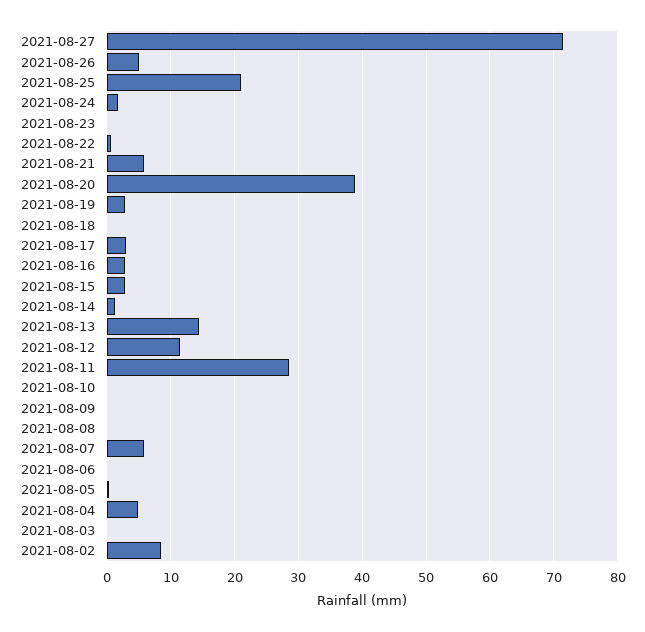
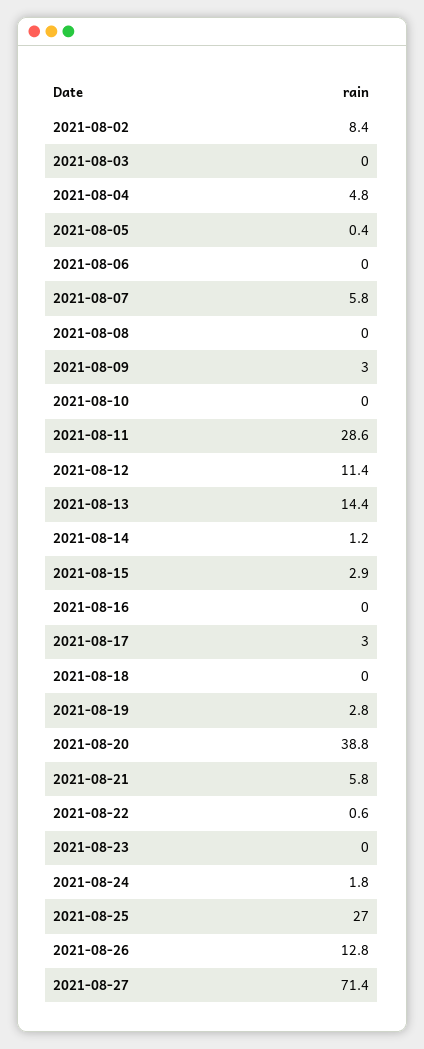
2021-08-26: 5 -> 12.8
2021-08-25: 21 -> 27
2021-08-16: 3 -> 0
2021-08-09: 0 -> 3

